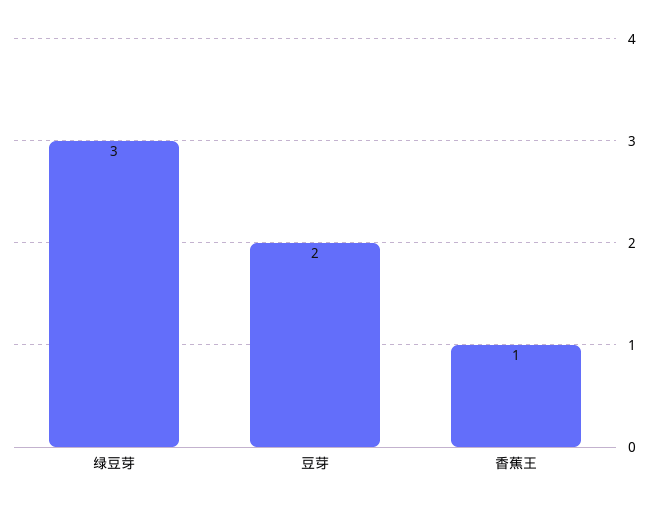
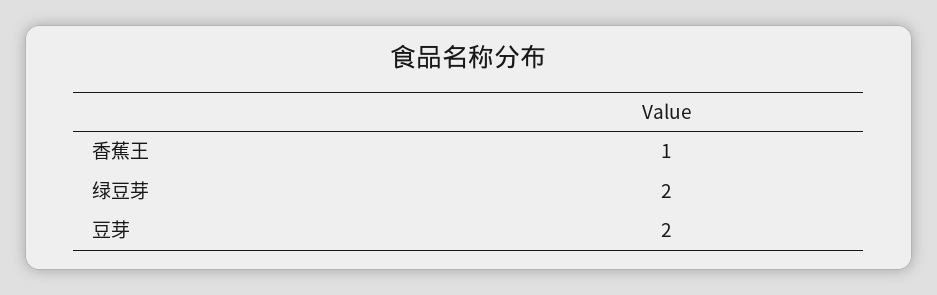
绿豆芽: 3 -> 2

